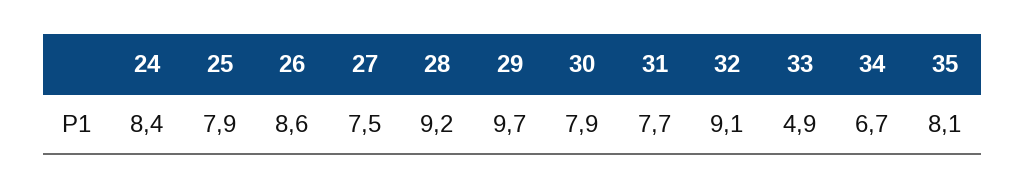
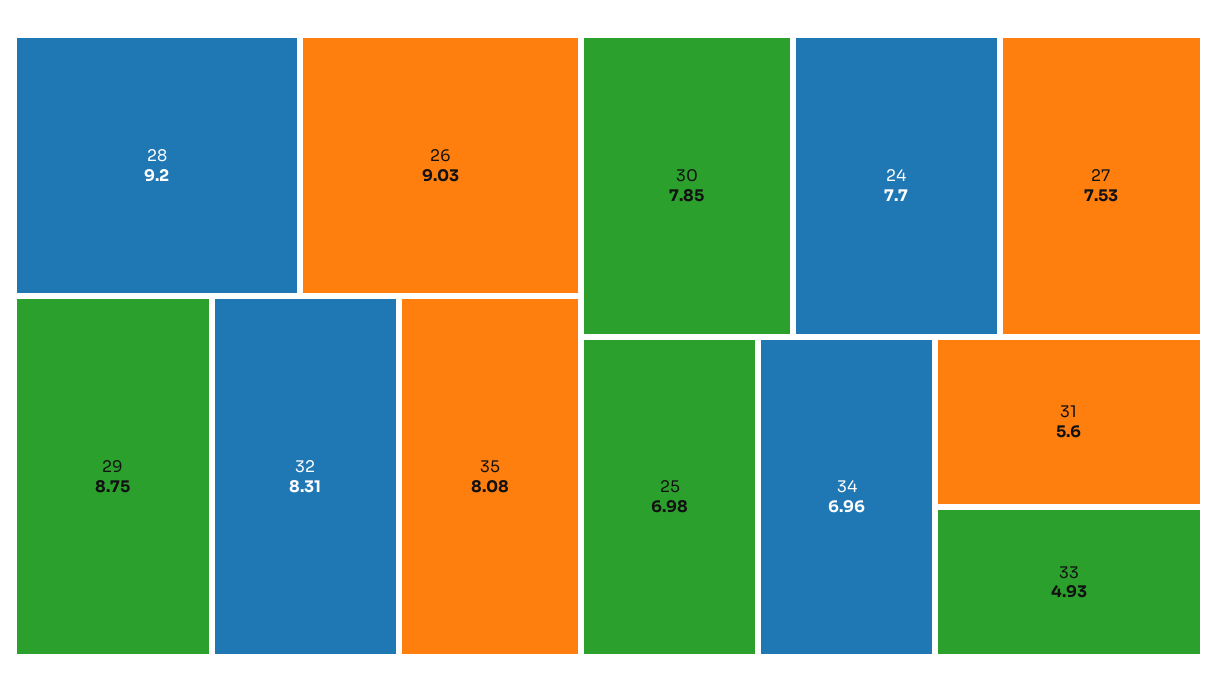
24: 8.4 -> 7.7
25: 7.9 -> 6.98
26: 8.6 -> 9.03
29: 9.7 -> 8.75
31: 7.7 -> 5.6
32: 9.1 -> 8.31
34: 6.7 -> 6.96

